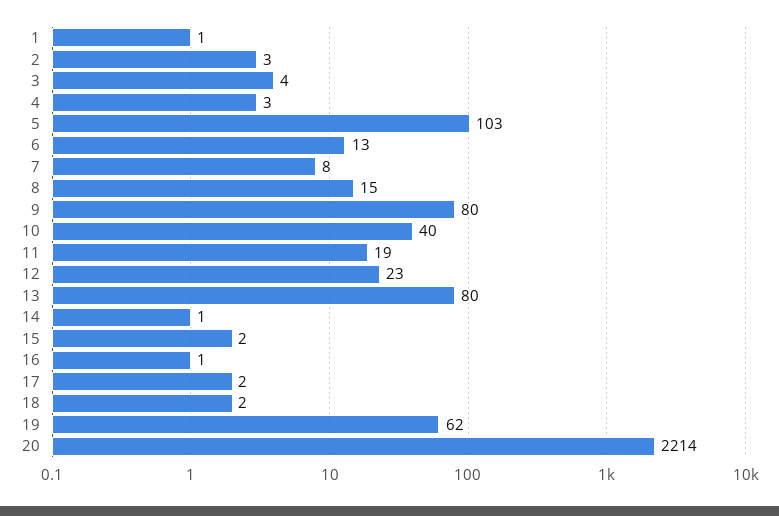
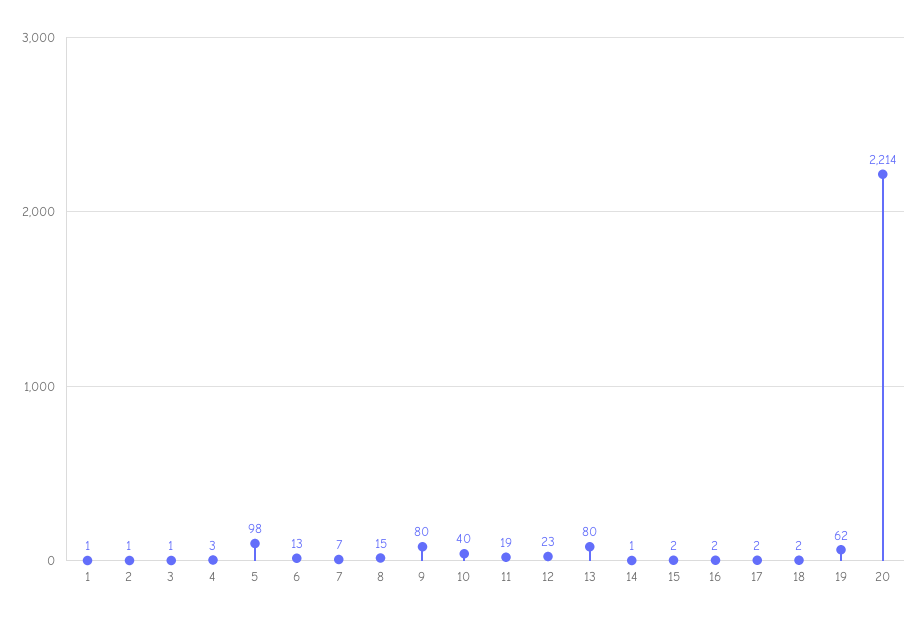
2: 3 -> 1
3: 4 -> 1
5: 103 -> 98
7: 8 -> 7
16: 1 -> 2

